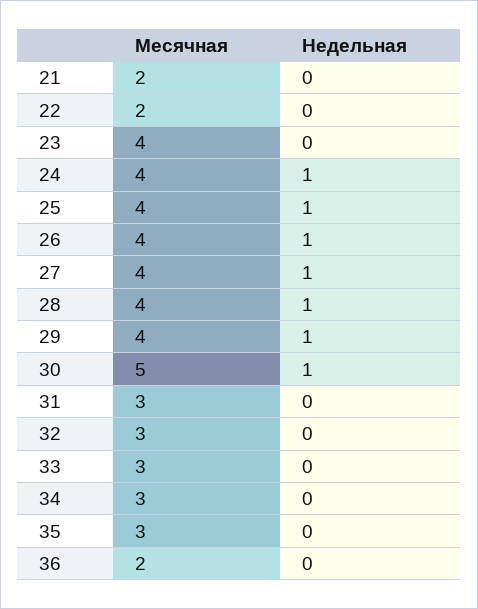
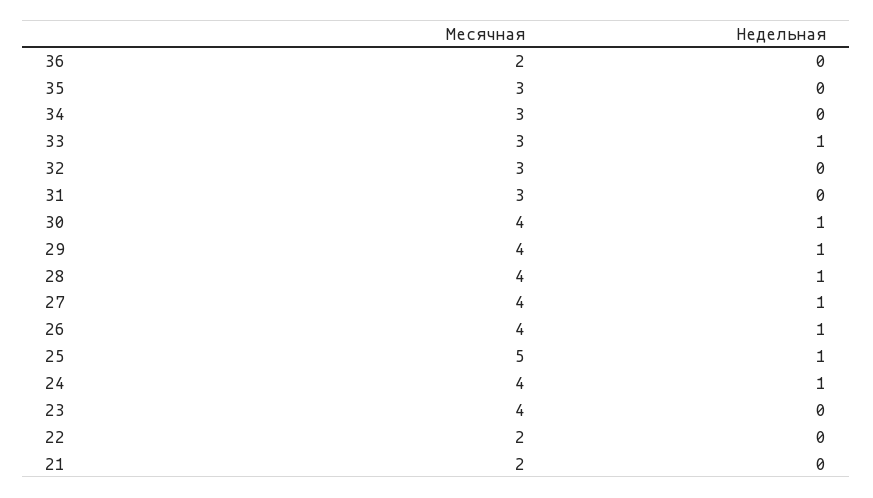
Месячная, 25: 4 -> 5
Месячная, 30: 5 -> 4
Недельная, 33: 0 -> 1

